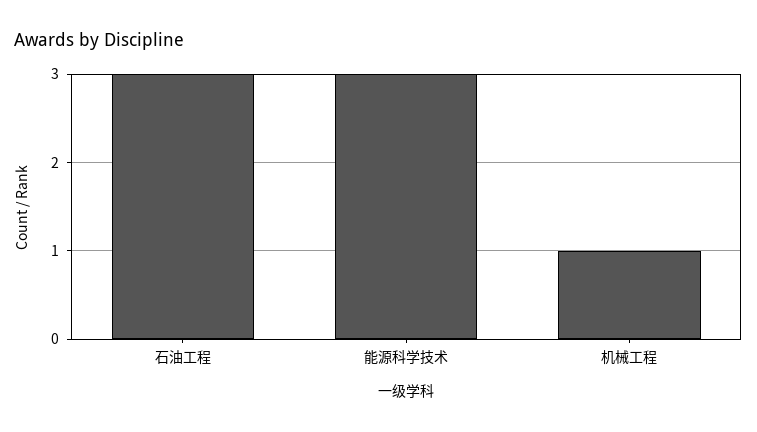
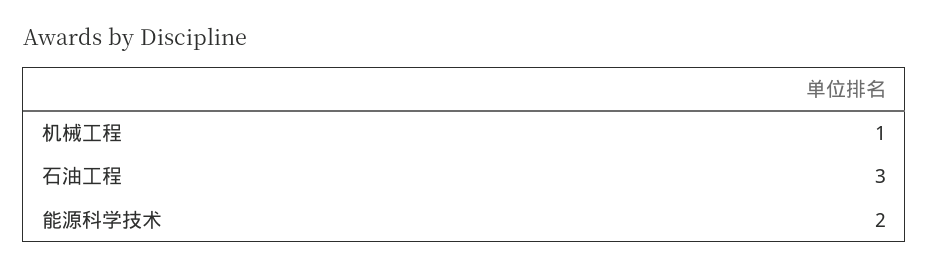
能源科学技术: 3 -> 2

